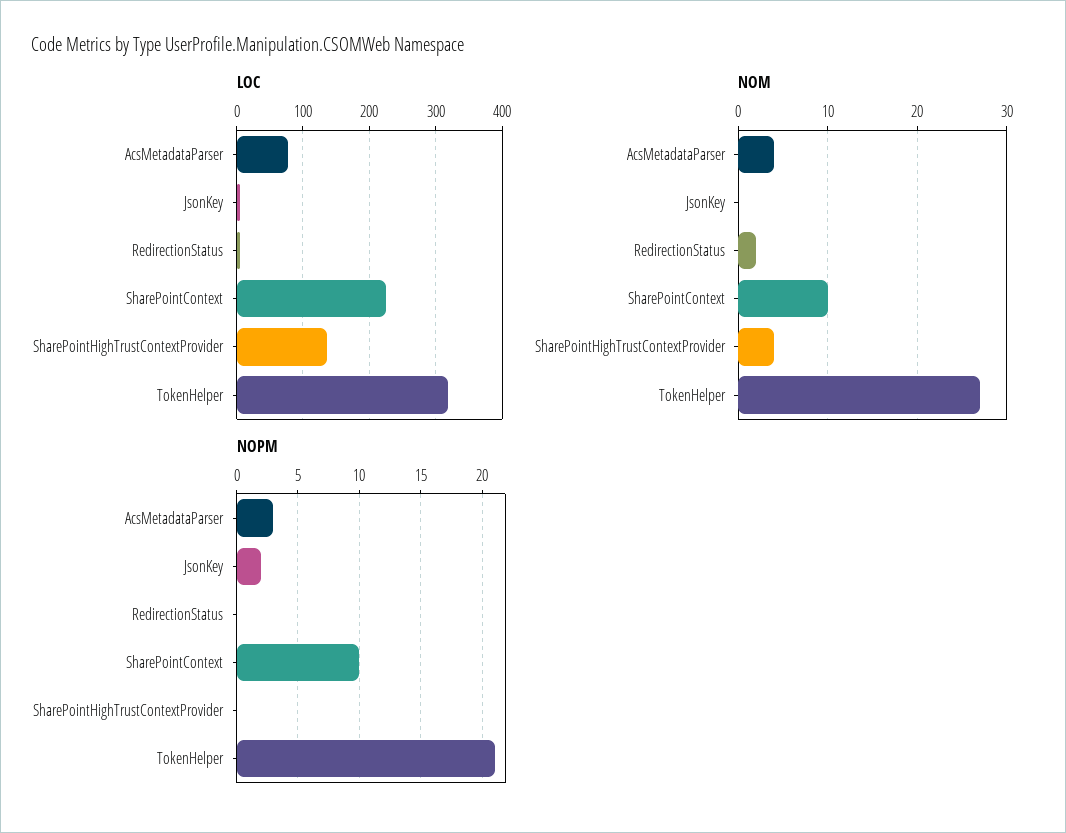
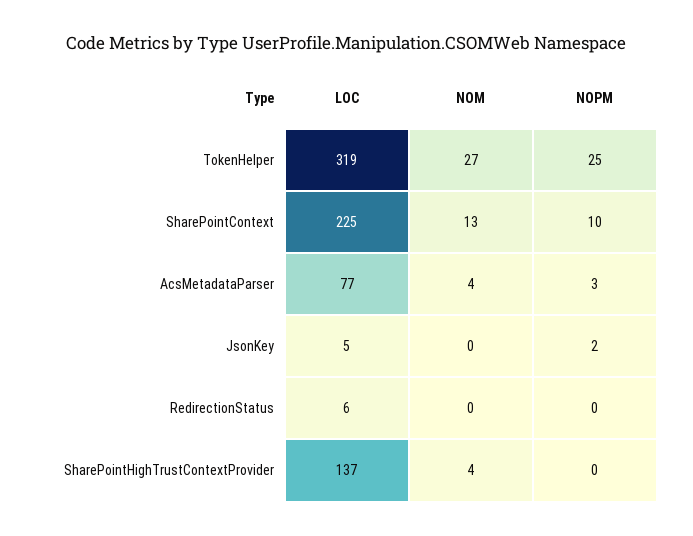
NOM, RedirectionStatus: 2 -> 0
NOM, SharePointContext: 10 -> 13
NOPM, TokenHelper: 21 -> 25

